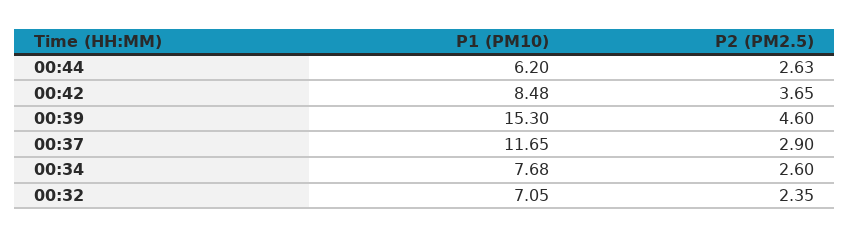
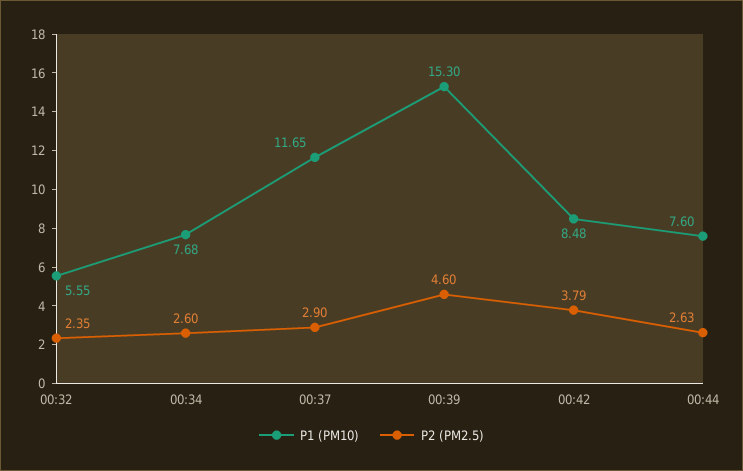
P1 (PM10), 00:44: 6.2 -> 7.6
P2 (PM2.5), 00:42: 3.65 -> 3.79
P1 (PM10), 00:32: 7.05 -> 5.55

